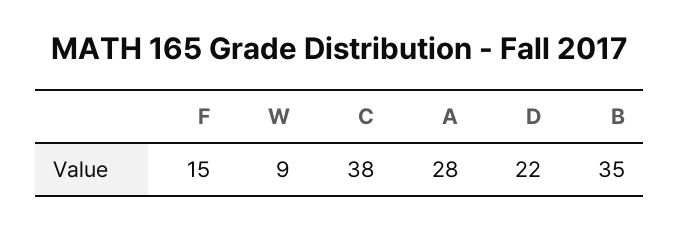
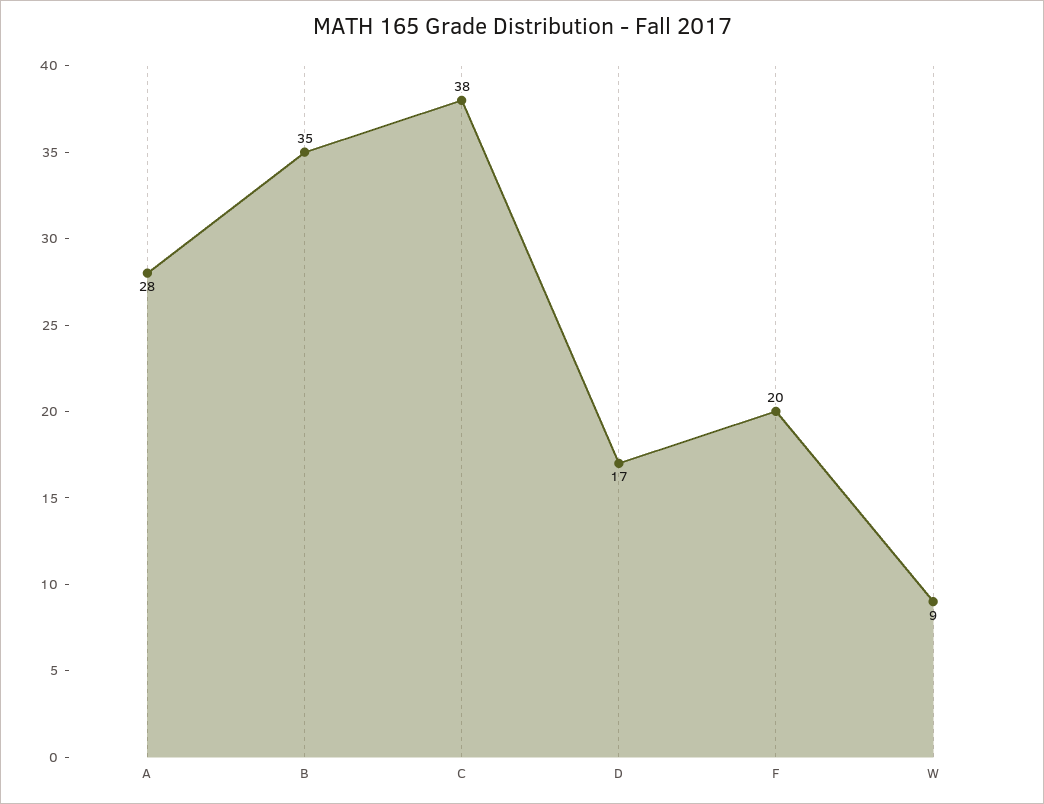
F: 15 -> 20
D: 22 -> 17

